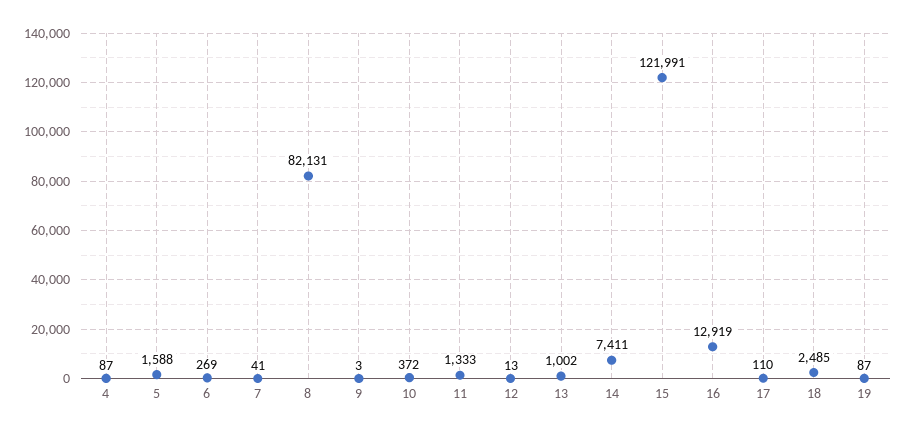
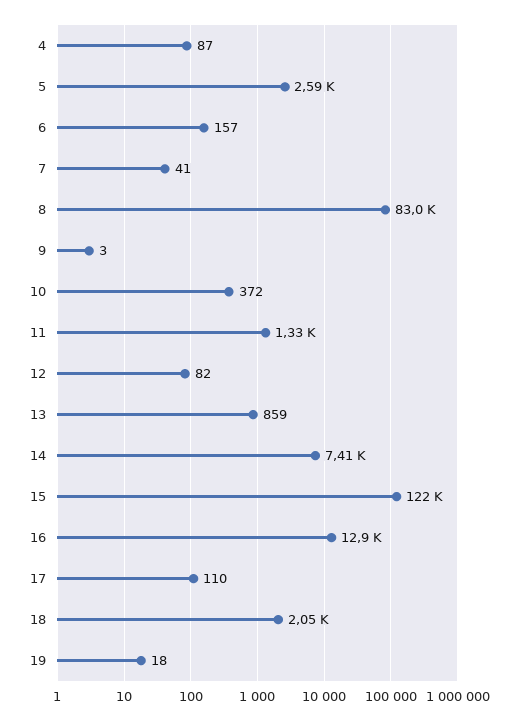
5: 1588 -> 2590
6: 269 -> 157
8: 82131 -> 83000
12: 13 -> 82
13: 1002 -> 859
18: 2485 -> 2050
19: 87 -> 18

